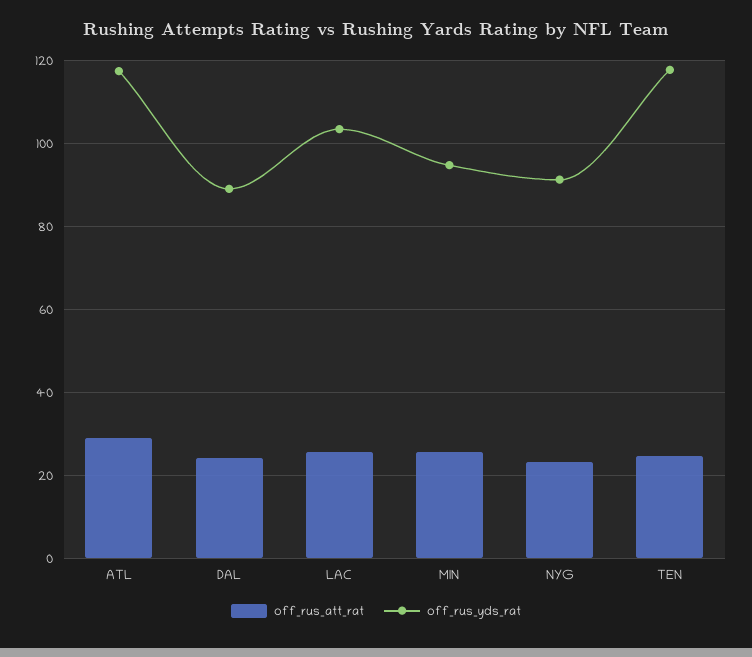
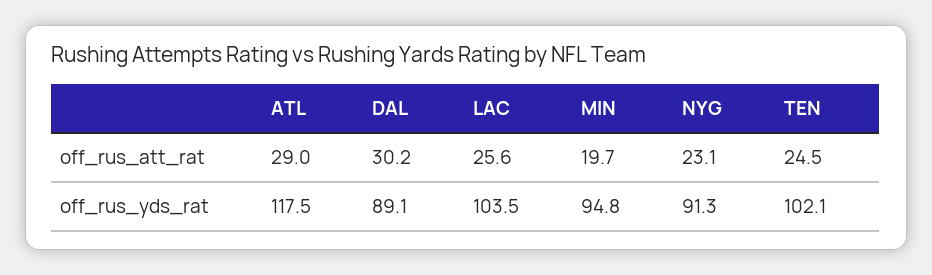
off_rus_att_rat, DAL: 24 -> 30.2
off_rus_att_rat, MIN: 26 -> 19.7
off_rus_yds_rat, TEN: 118 -> 102.1

